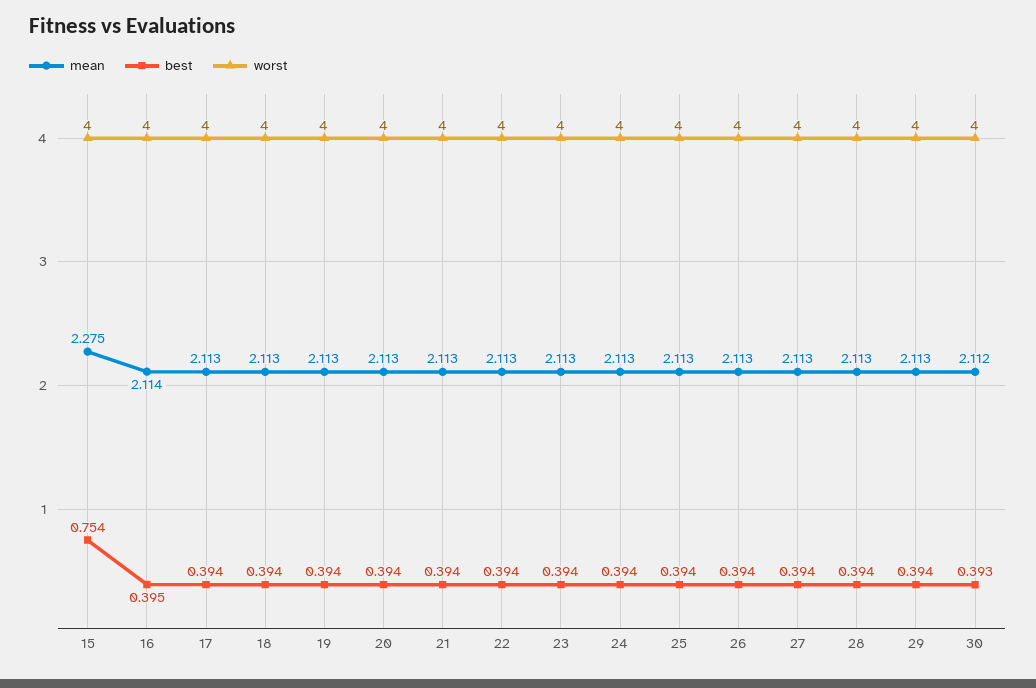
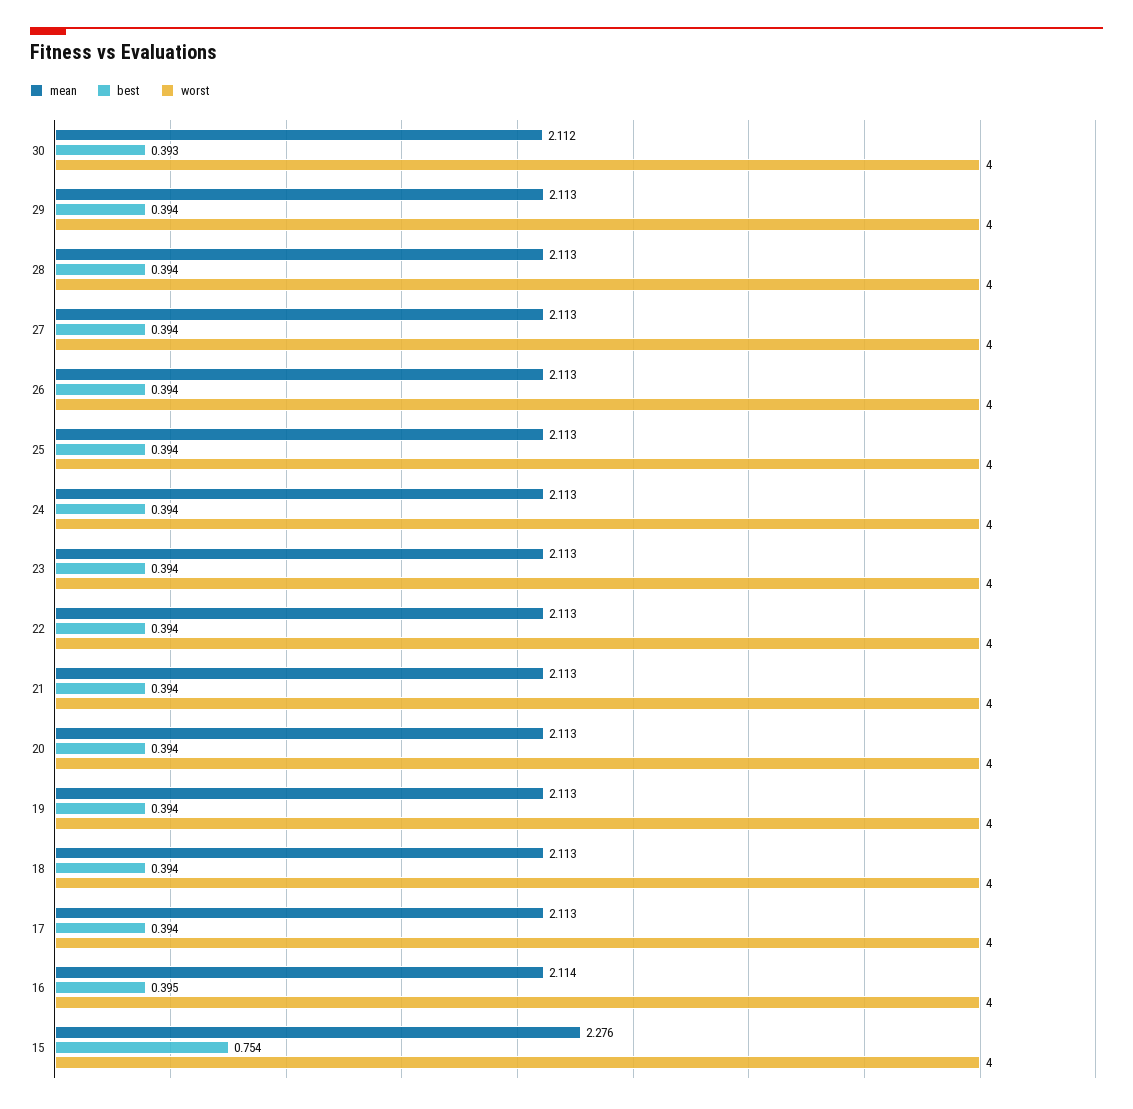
mean, 15: 2.275 -> 2.276

